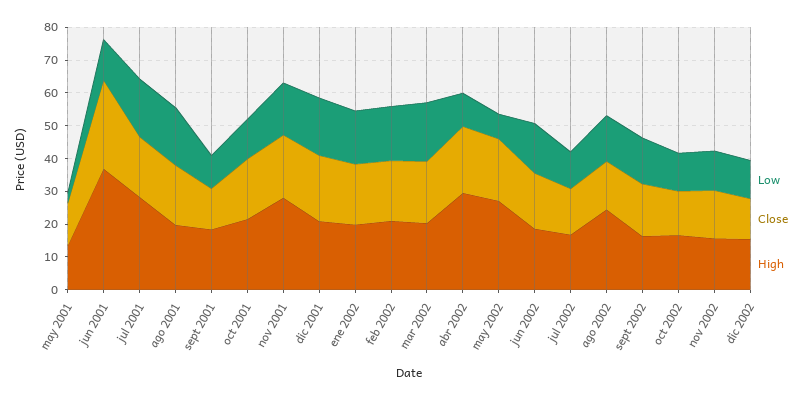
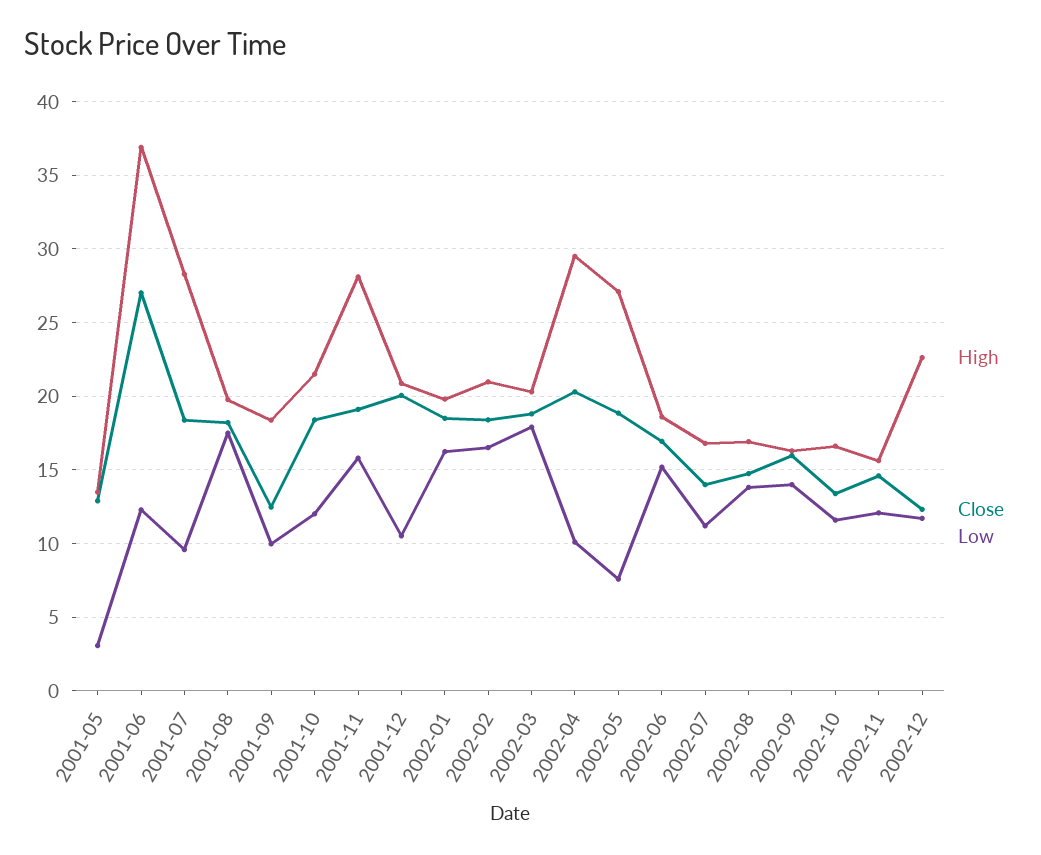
Low, jul 2001: 17.5 -> 9.5
Low, dic 2001: 17.5 -> 10.5
High, ago 2002: 25 -> 17
High, dic 2002: 15 -> 22.5

